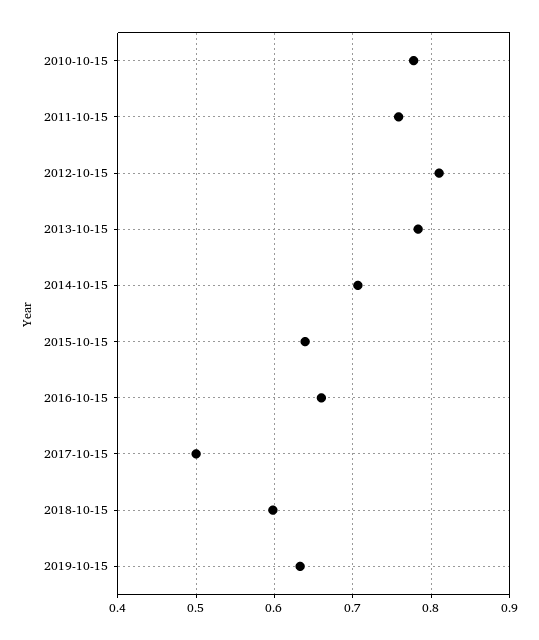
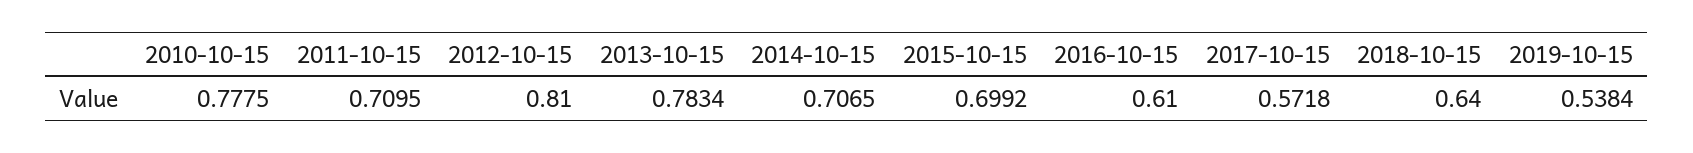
2011-10-15: 0.76 -> 0.7095
2015-10-15: 0.64 -> 0.6992
2016-10-15: 0.66 -> 0.61
2017-10-15: 0.5 -> 0.5718
2018-10-15: 0.6 -> 0.64
2019-10-15: 0.63 -> 0.5384

